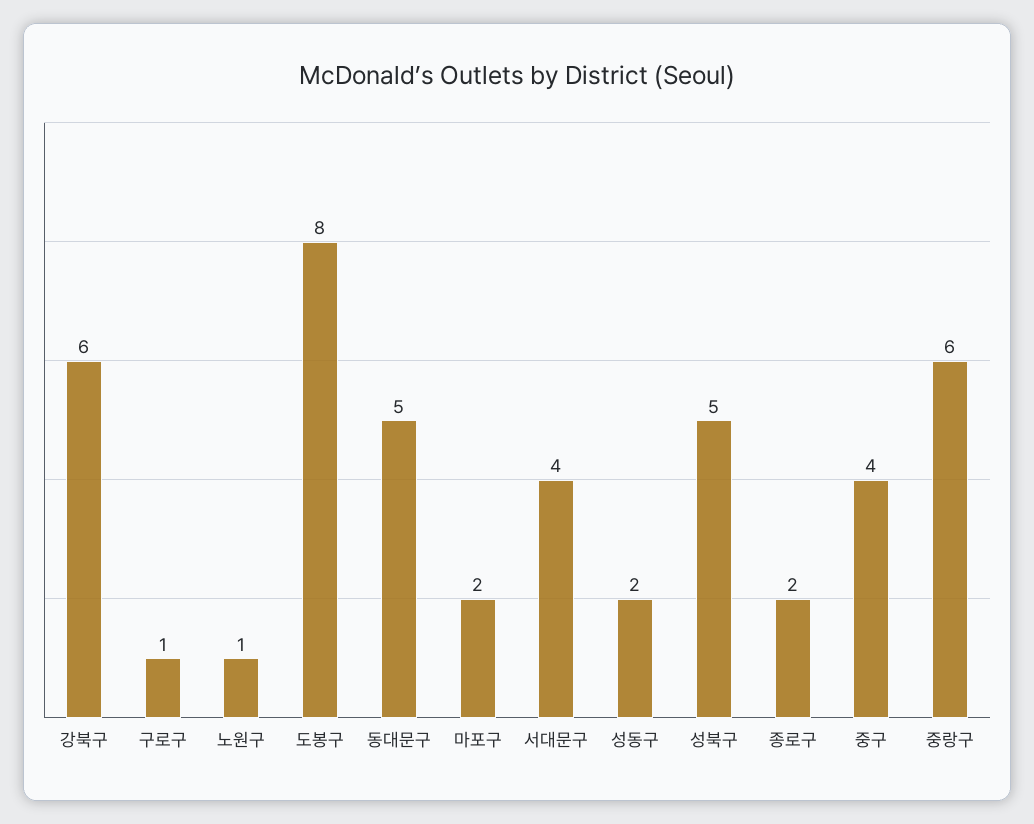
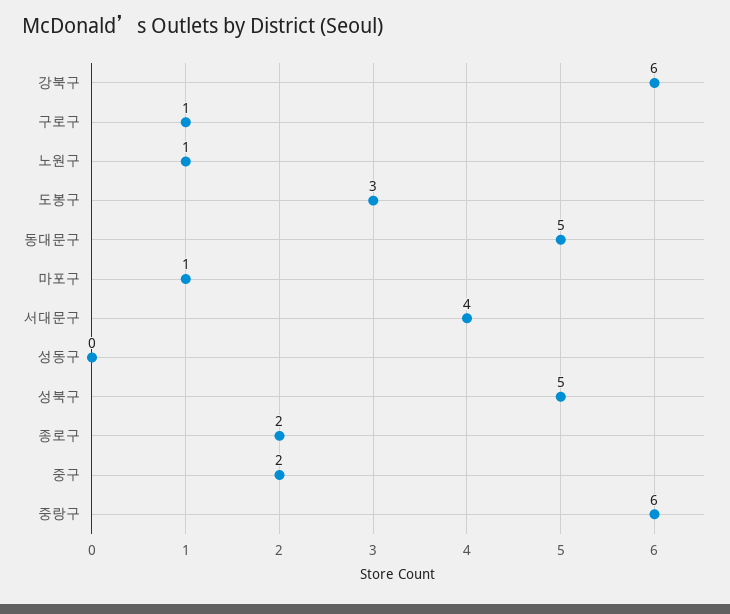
도봉구: 8 -> 3
마포구: 2 -> 1
성동구: 2 -> 0
중구: 4 -> 2

